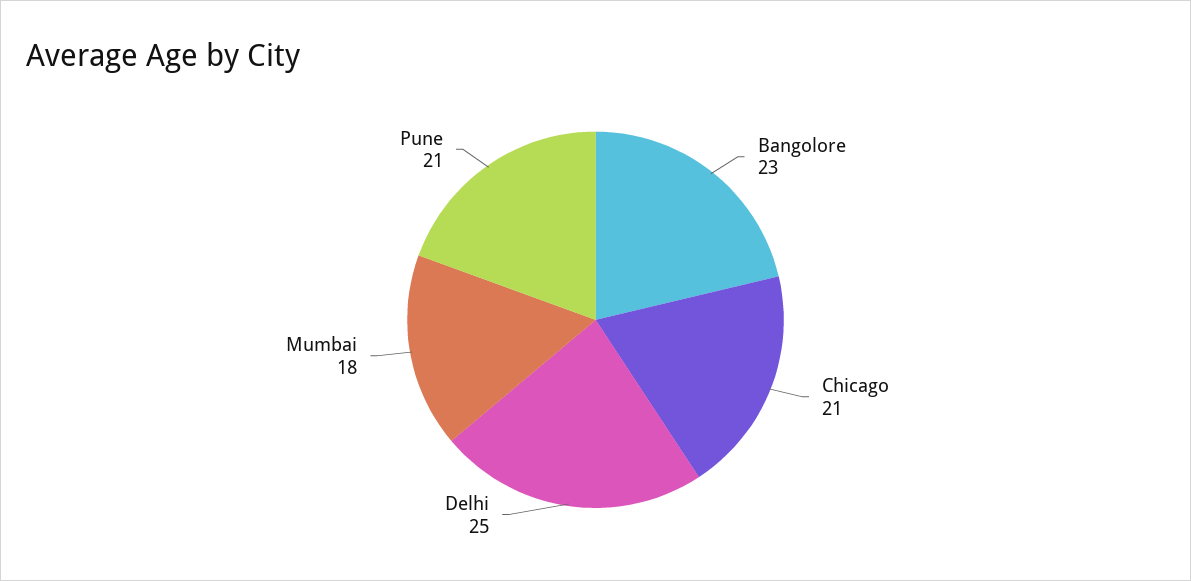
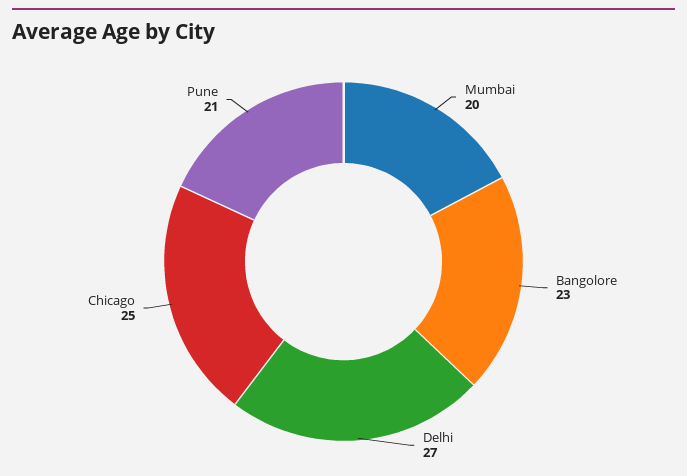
Chicago: 21 -> 25
Delhi: 25 -> 27
Mumbai: 18 -> 20

